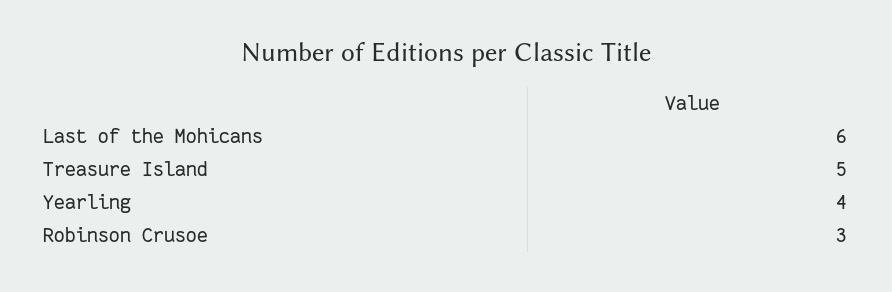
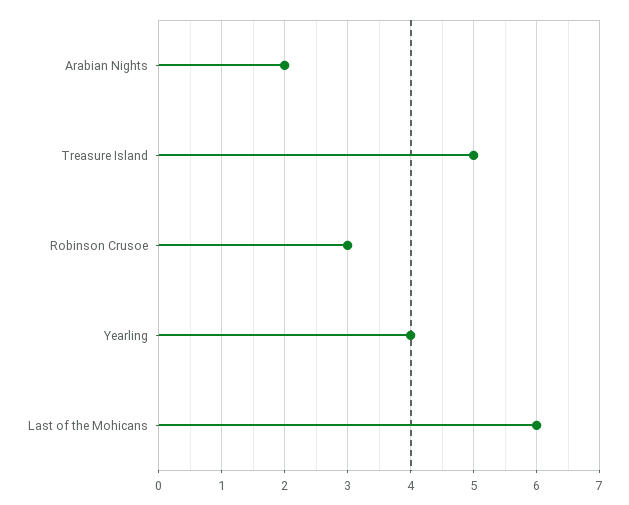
Arabian Nights: none -> 2

